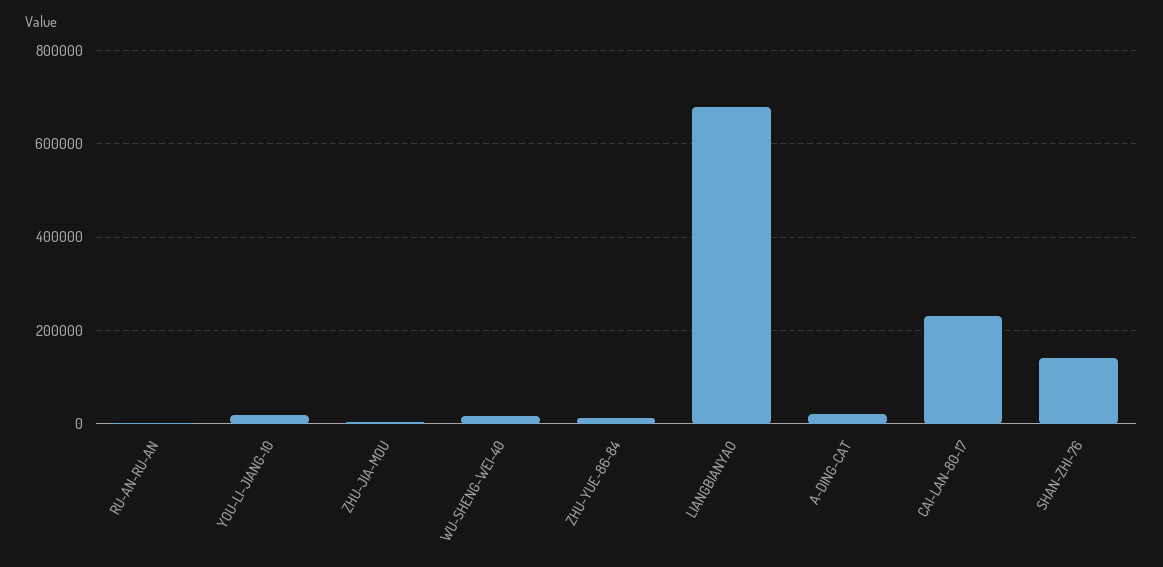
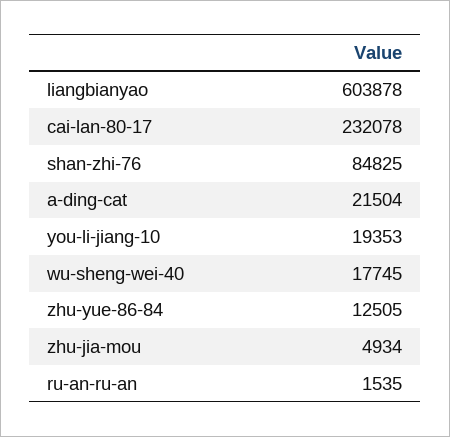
LIANGBIANYAO: 680000 -> 603878
SHAN-ZHI-76: 140000 -> 84825

